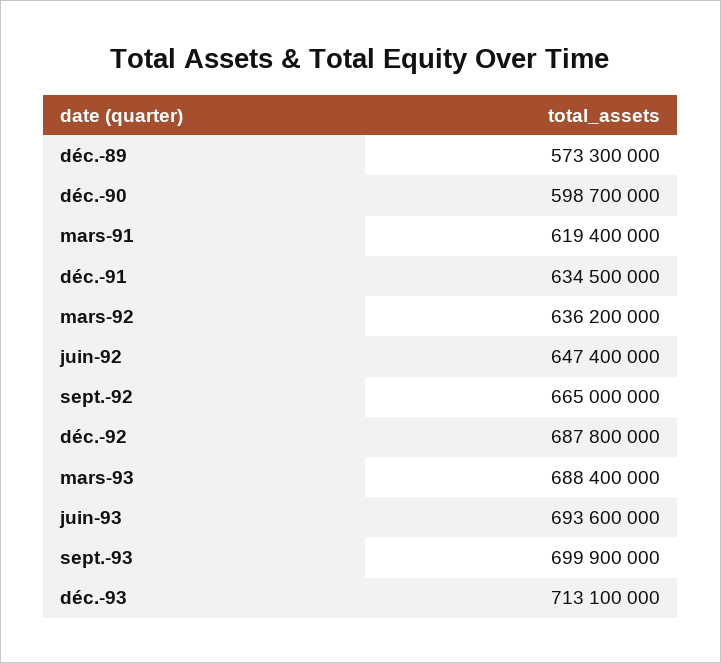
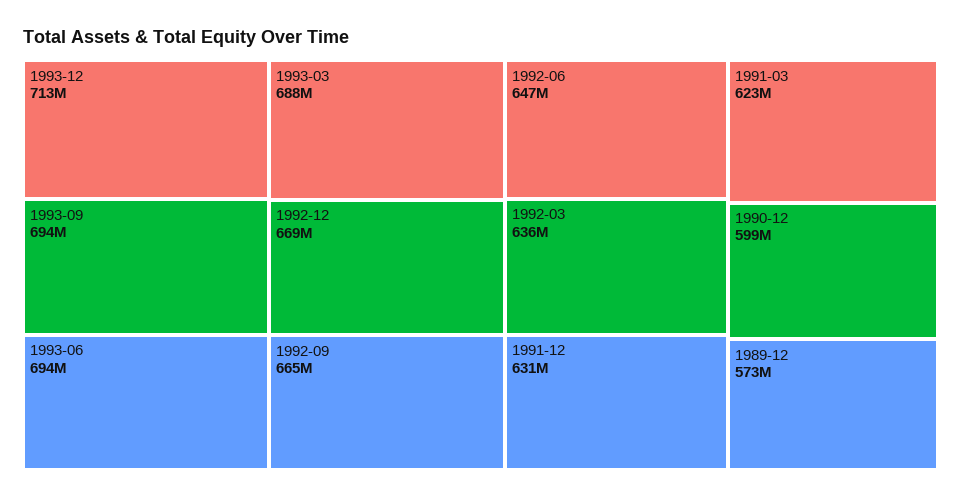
mars-91: 619400000 -> 623000000
déc.-91: 634500000 -> 631000000
déc.-92: 687800000 -> 669000000
sept.-93: 699900000 -> 694000000

